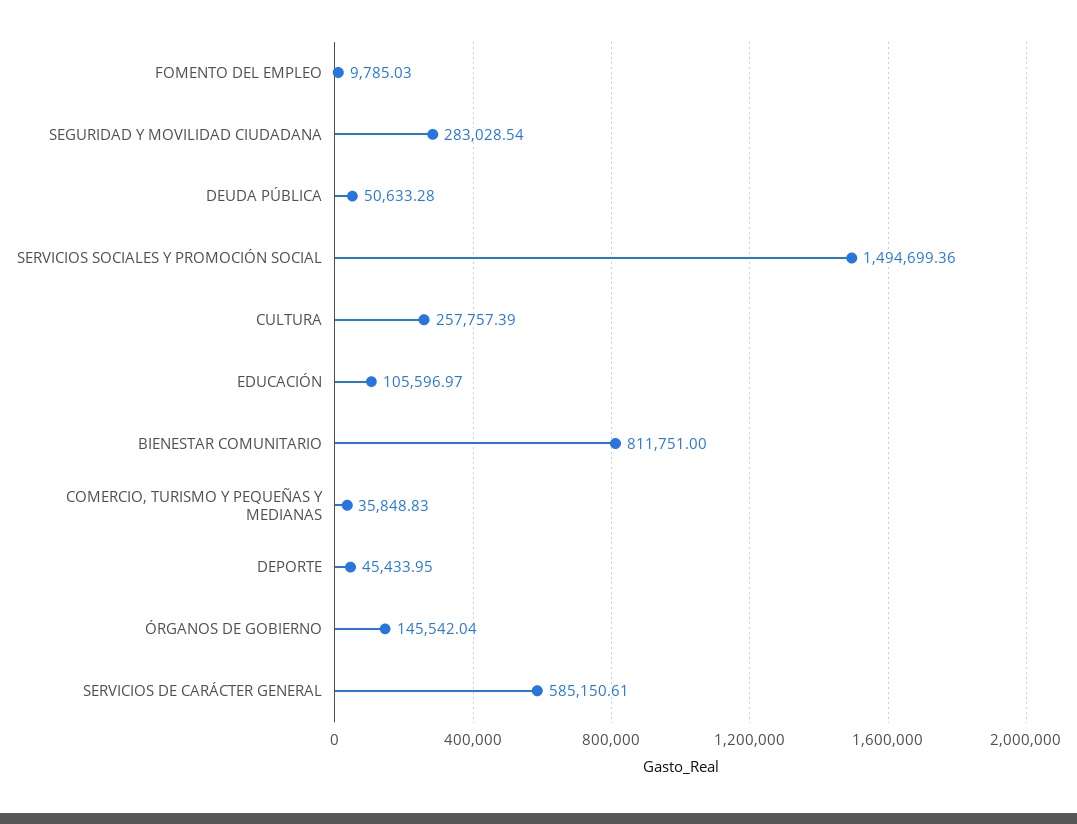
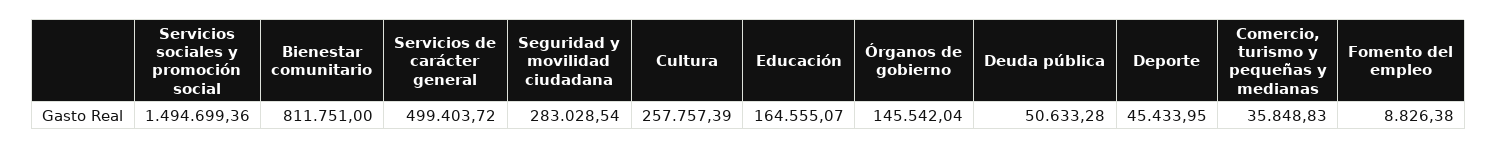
FOMENTO DEL EMPLEO: 9785.03 -> 8826.38
EDUCACIÓN: 105596.97 -> 164555.07
SERVICIOS DE CARÁCTER GENERAL: 585150.61 -> 499403.72

